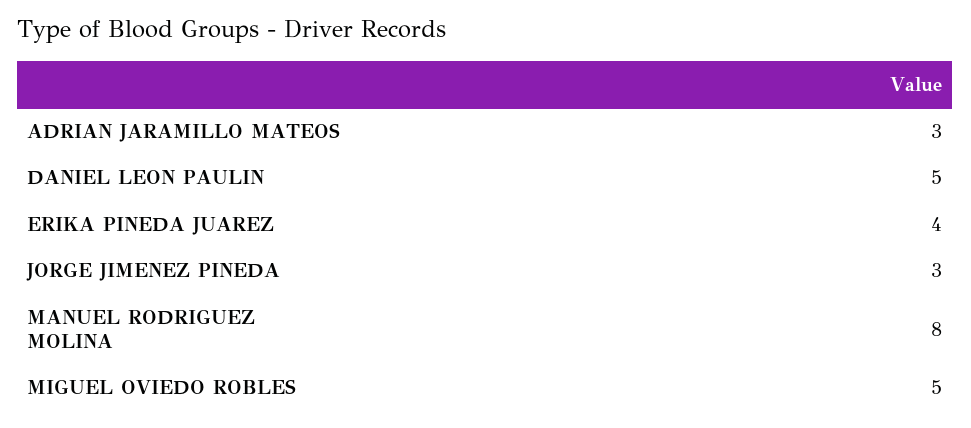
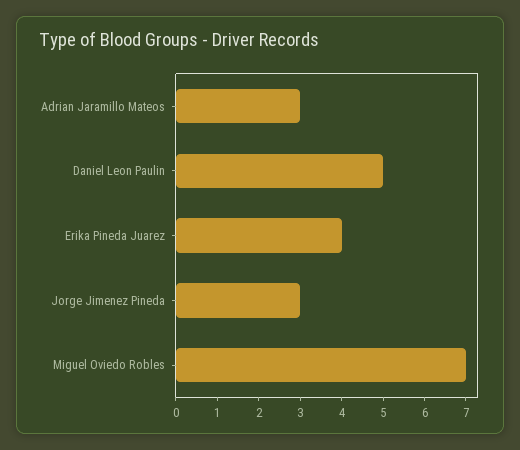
MANUEL RODRIGUEZ MOLINA: 8 -> none
MIGUEL OVIEDO ROBLES: 5 -> 7

